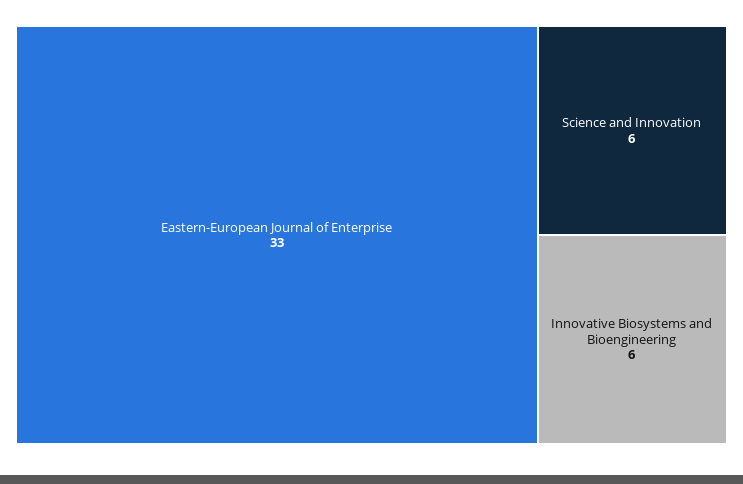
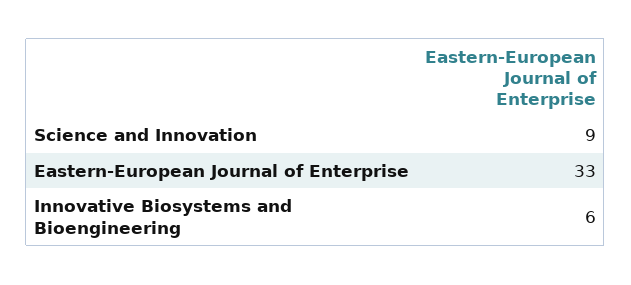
Science and Innovation: 6 -> 9

